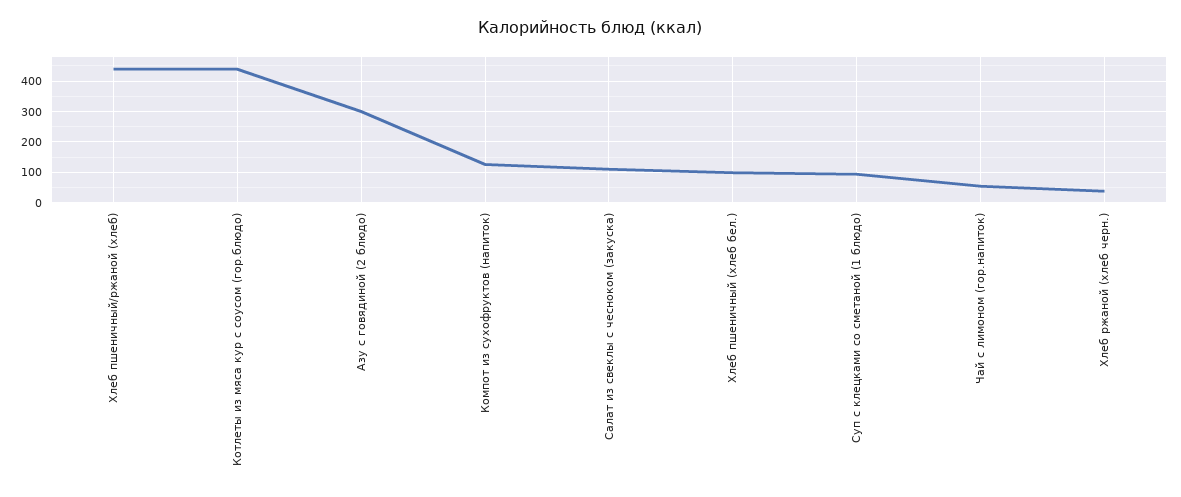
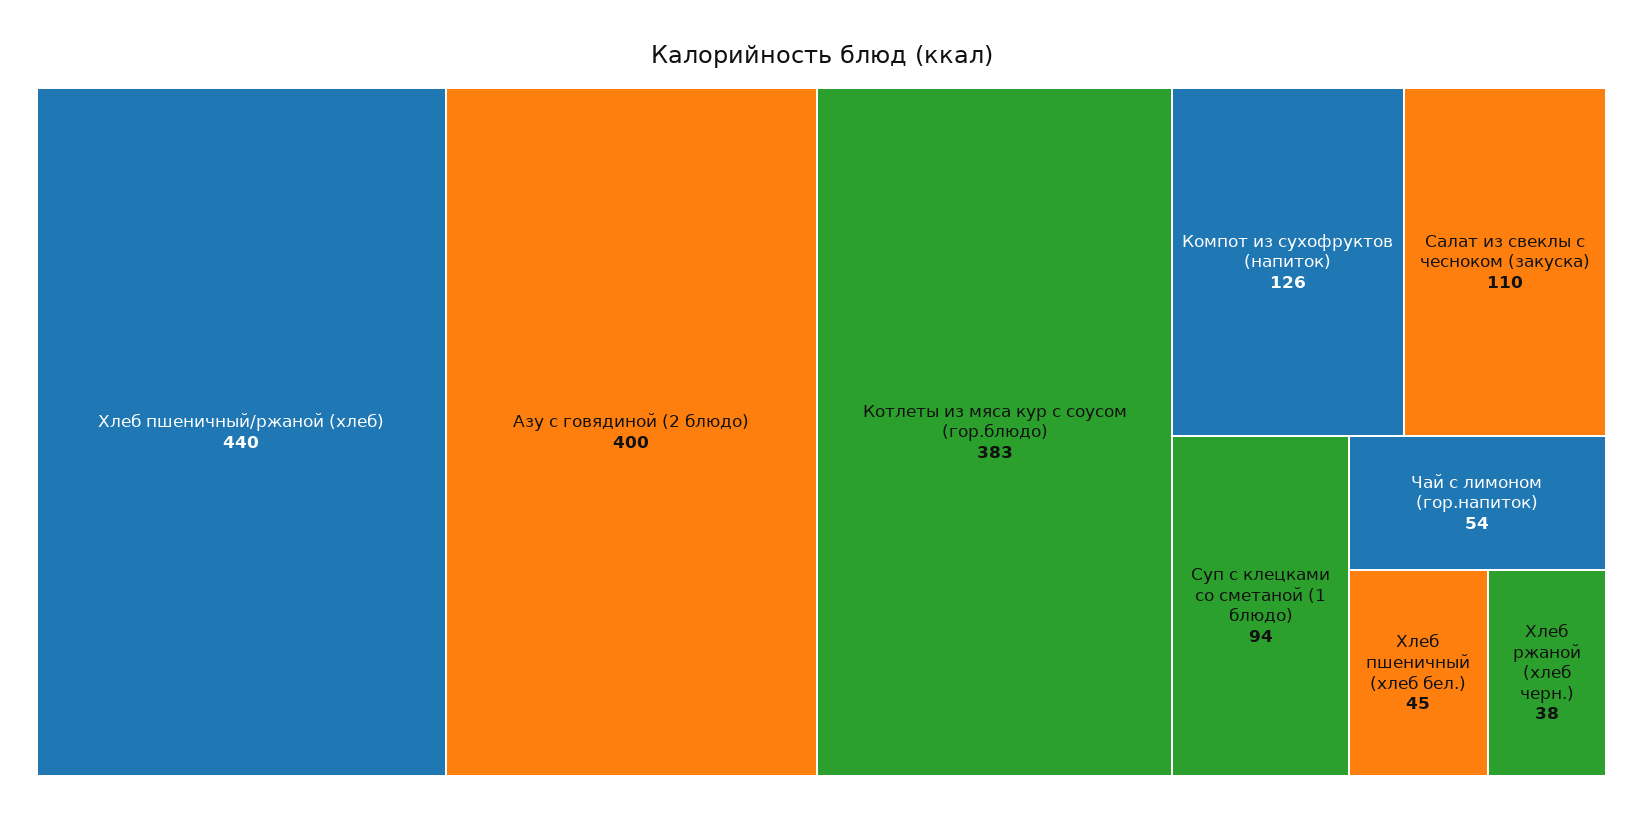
Котлеты из мяса кур с соусом (гор.блюдо): 440 -> 383
Азу с говядиной (2 блюдо): 300 -> 400
Хлеб пшеничный (хлеб бел.): 100 -> 45

